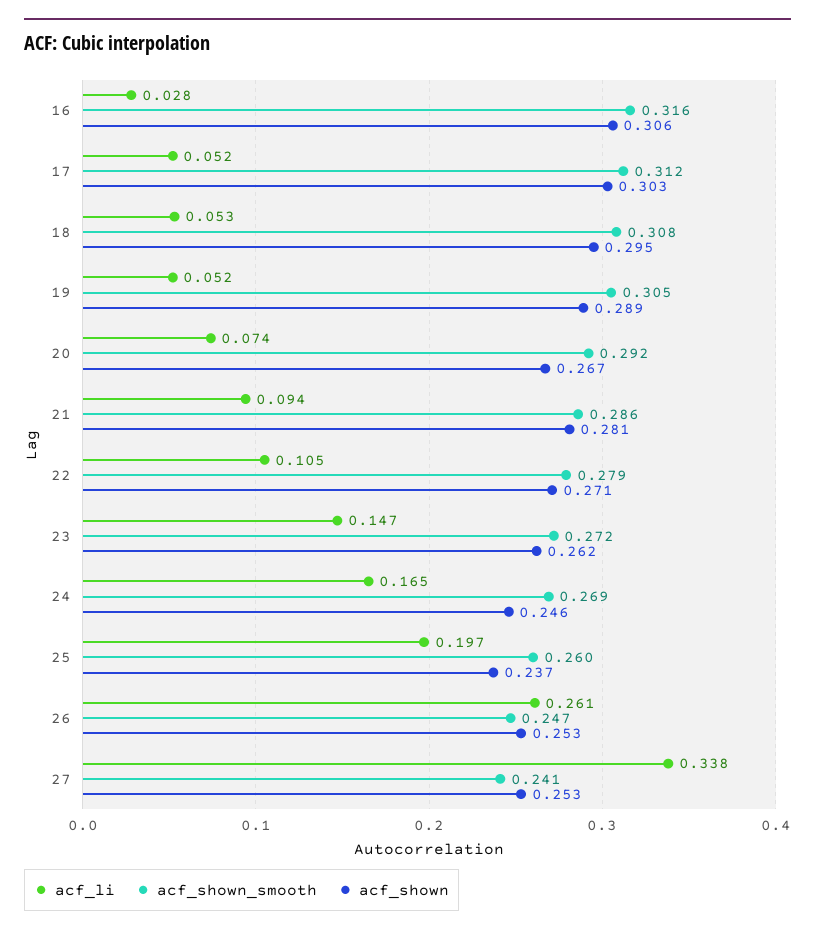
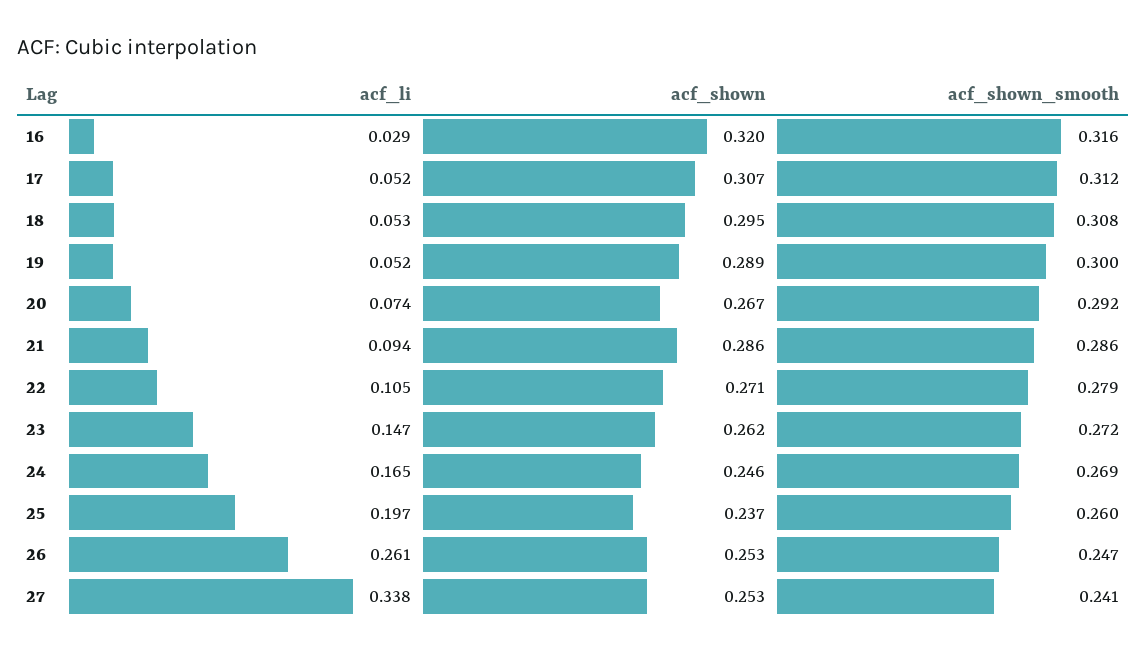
acf_li, 16: 0.028 -> 0.029
acf_shown, 16: 0.306 -> 0.32
acf_shown, 17: 0.303 -> 0.307
acf_shown_smooth, 19: 0.305 -> 0.3
acf_shown, 21: 0.281 -> 0.286

